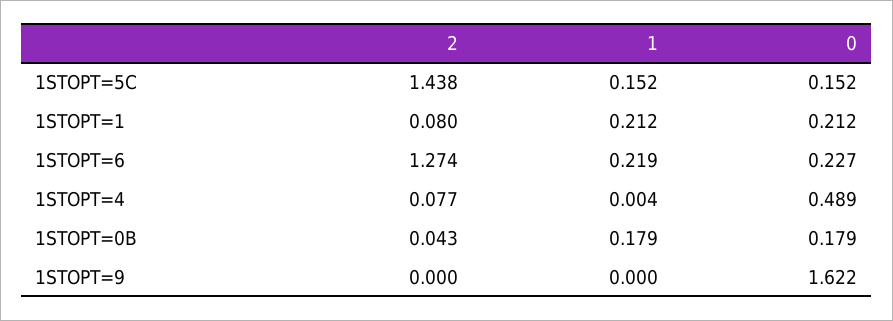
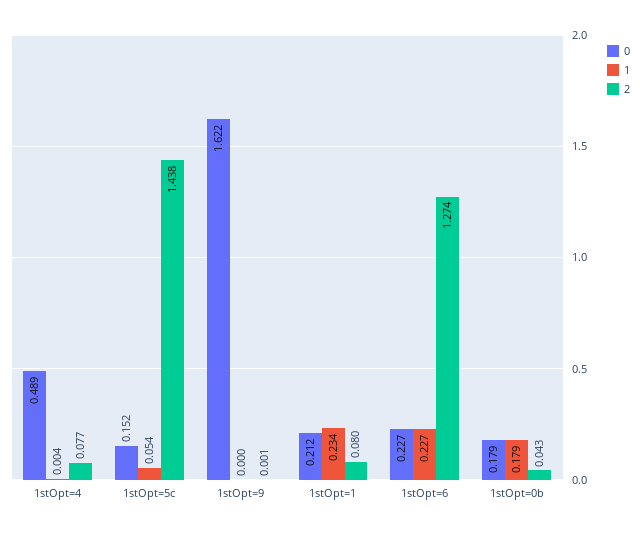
1, 1STOPT=5C: 0.152 -> 0.054
1, 1STOPT=1: 0.212 -> 0.234
1, 1STOPT=6: 0.219 -> 0.227
2, 1STOPT=9: 0 -> 0.001

